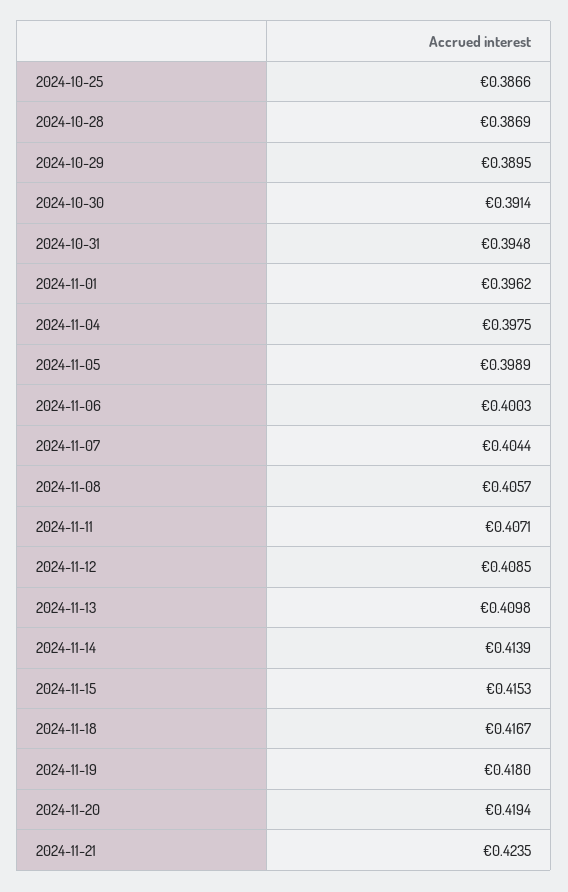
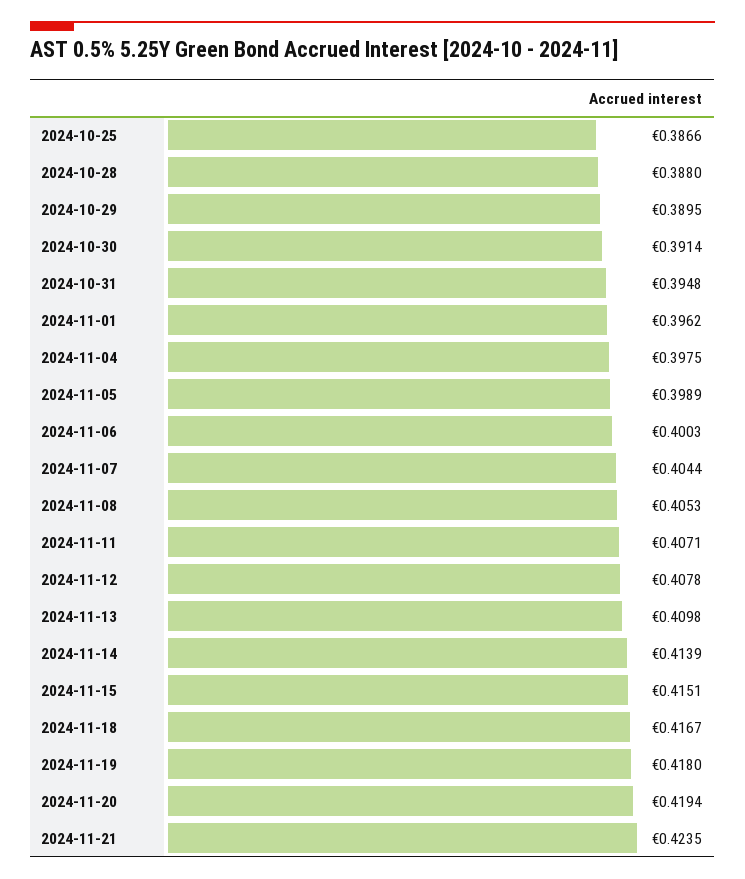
2024-10-28: 0.3869 -> 0.388
2024-11-08: 0.4057 -> 0.4053
2024-11-12: 0.4085 -> 0.4078
2024-11-15: 0.4153 -> 0.4151

